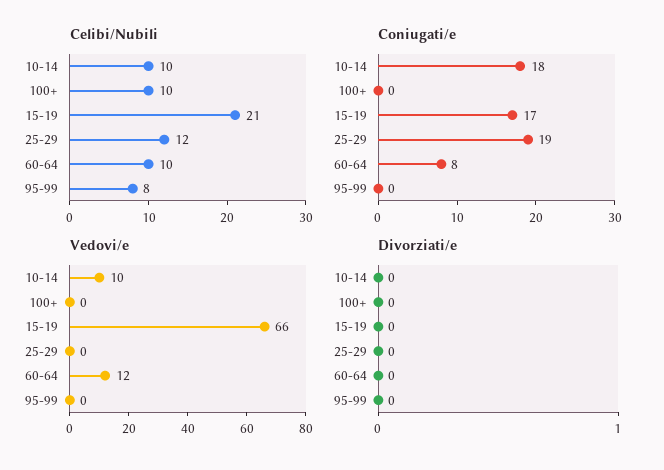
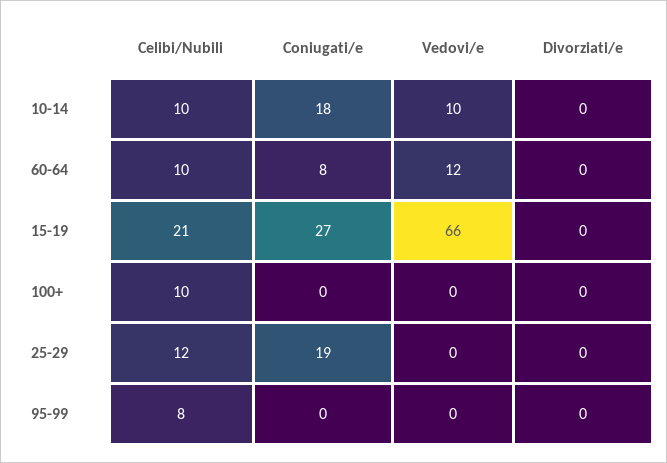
Coniugati/e, 15-19: 17 -> 27

